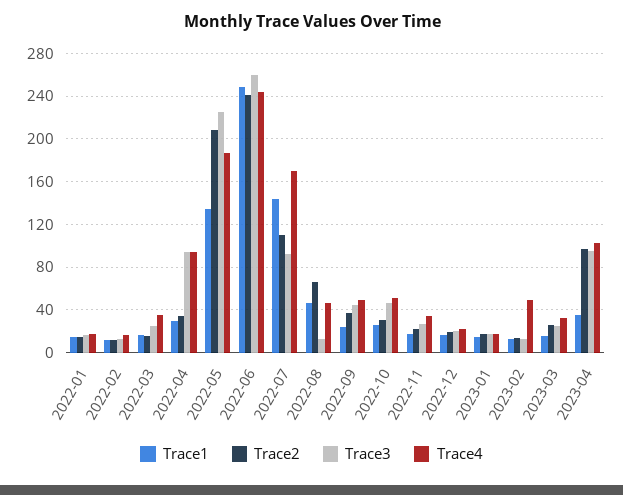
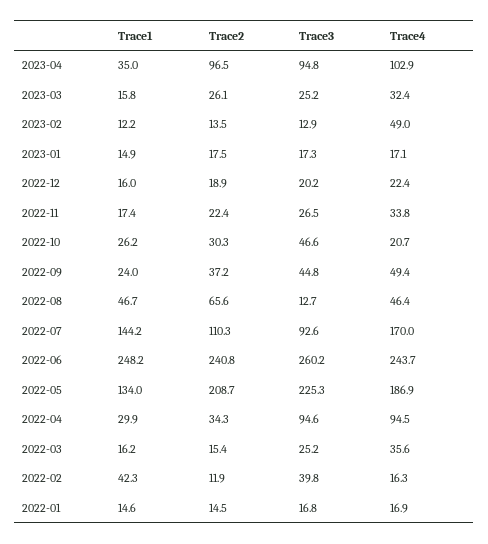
Trace1, 2022-02: 10 -> 42.3
Trace3, 2022-02: 10 -> 39.8
Trace4, 2022-10: 50 -> 20.7

